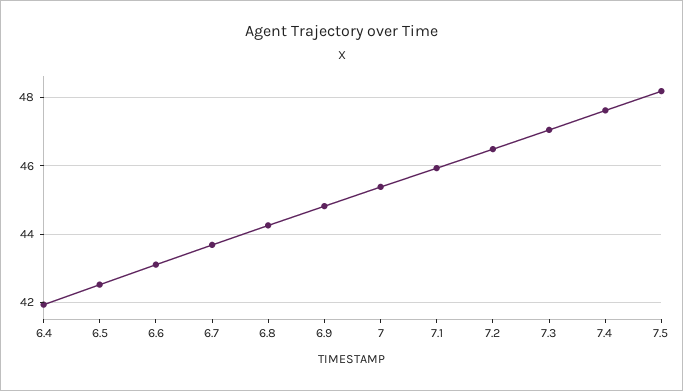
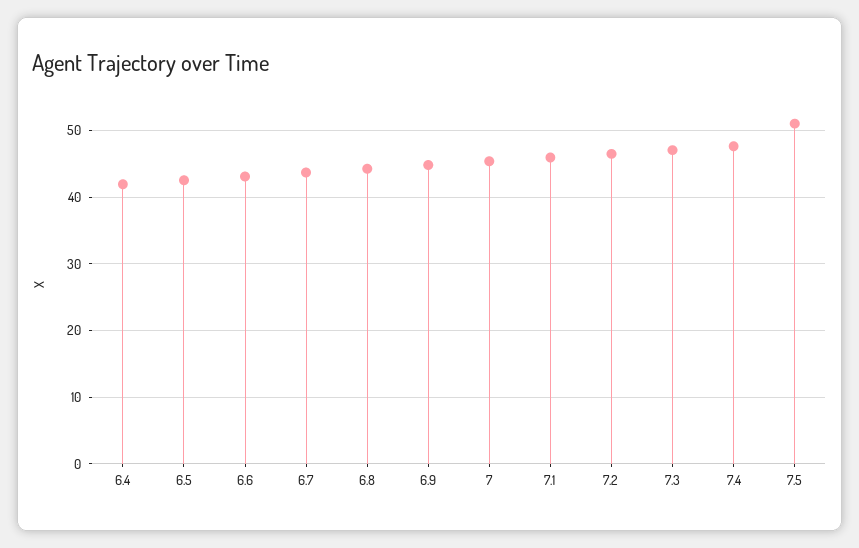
7.5: 48.2 -> 51

